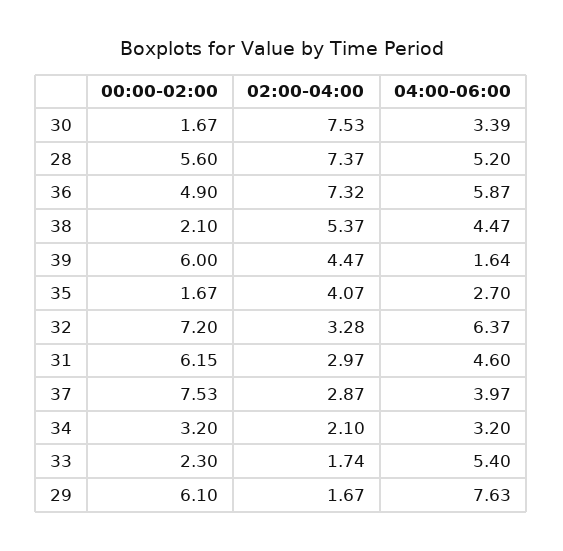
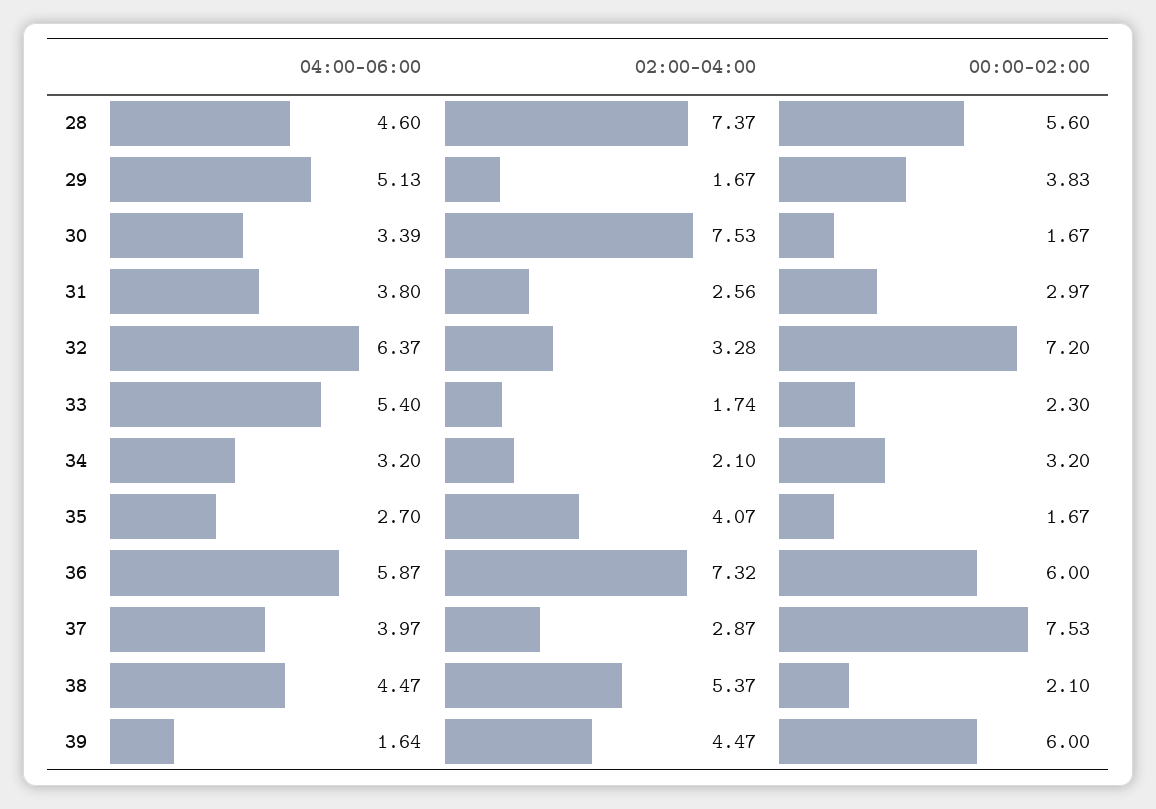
04:00-06:00, 28: 5.2 -> 4.6
00:00-02:00, 36: 4.9 -> 6
00:00-02:00, 31: 6.15 -> 2.97
02:00-04:00, 31: 2.97 -> 2.56
04:00-06:00, 31: 4.6 -> 3.8
00:00-02:00, 29: 6.1 -> 3.83
04:00-06:00, 29: 7.63 -> 5.13

